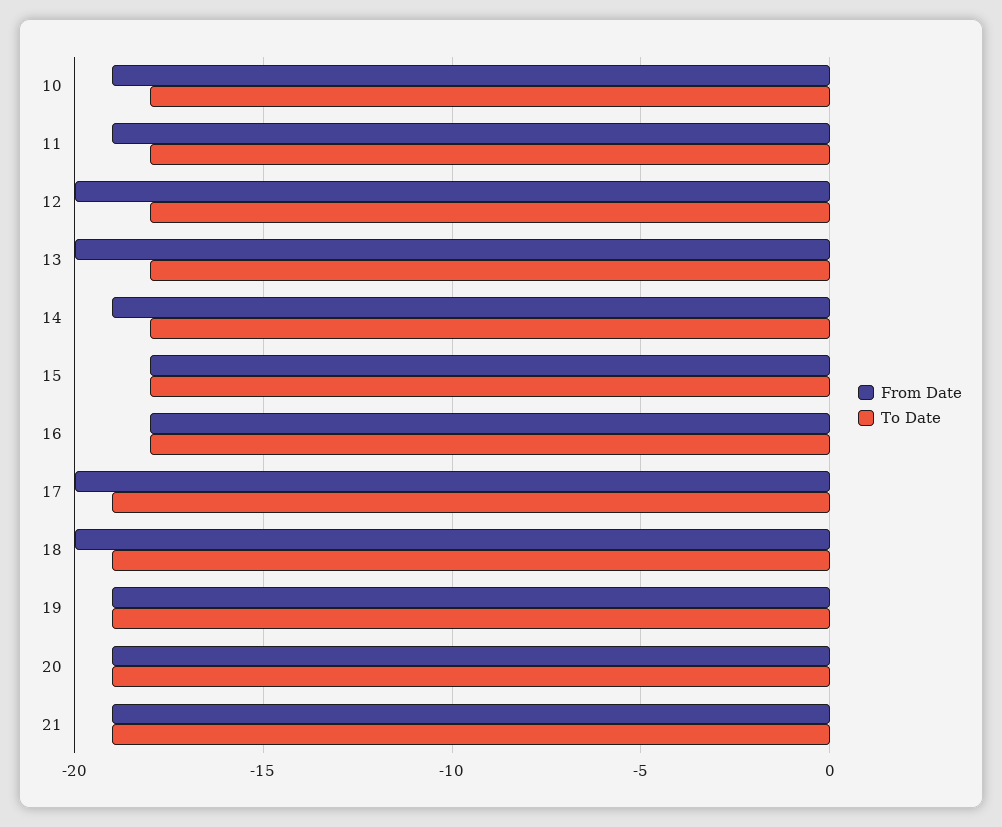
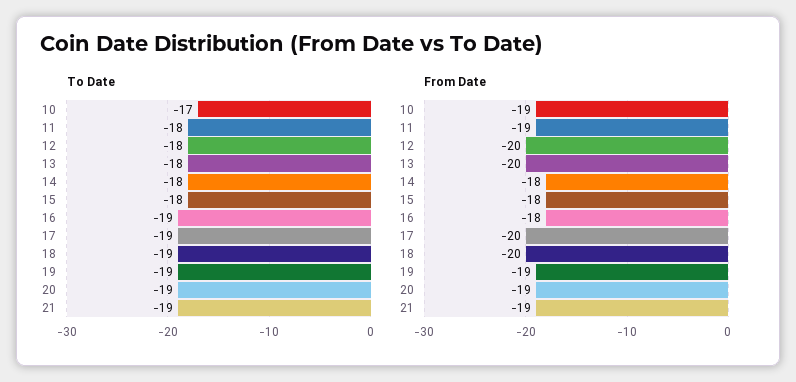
To Date, 10: -18 -> -17
From Date, 14: -19 -> -18
To Date, 16: -18 -> -19

